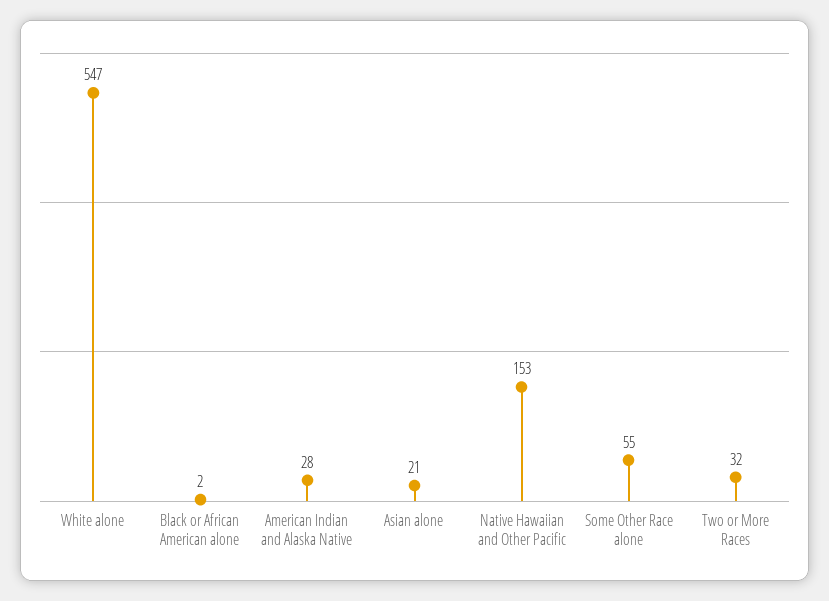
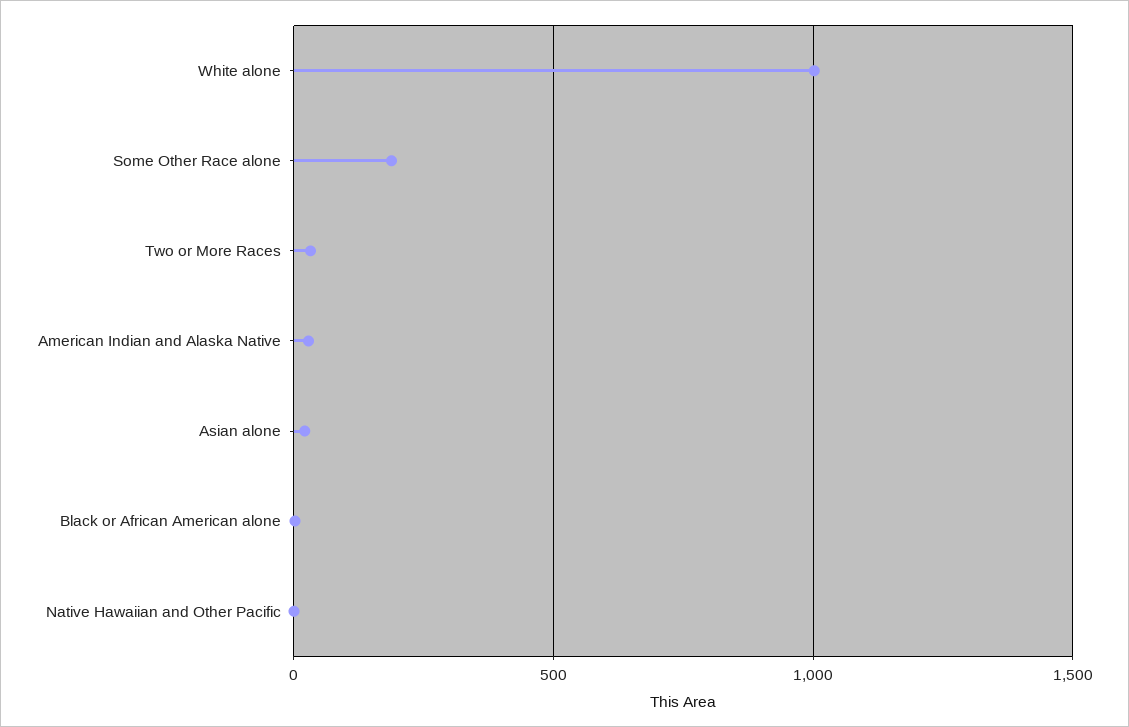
White alone: 547 -> 1000
Native Hawaiian and Other Pacific: 153 -> 0
Some Other Race alone: 55 -> 200

